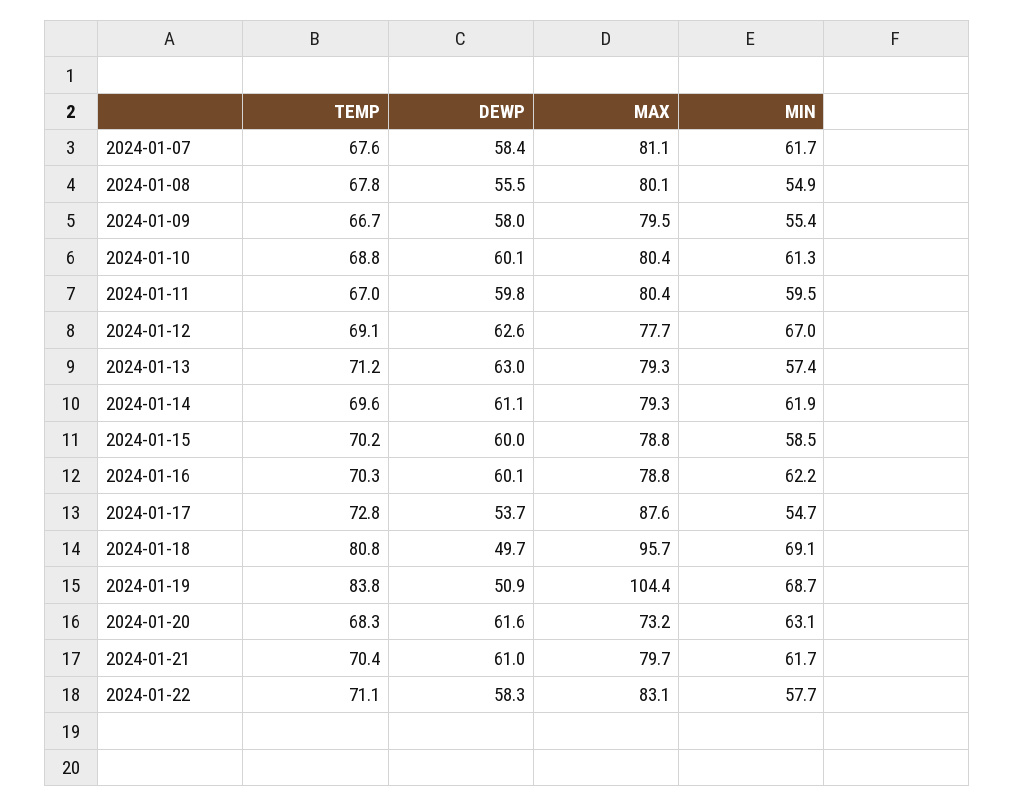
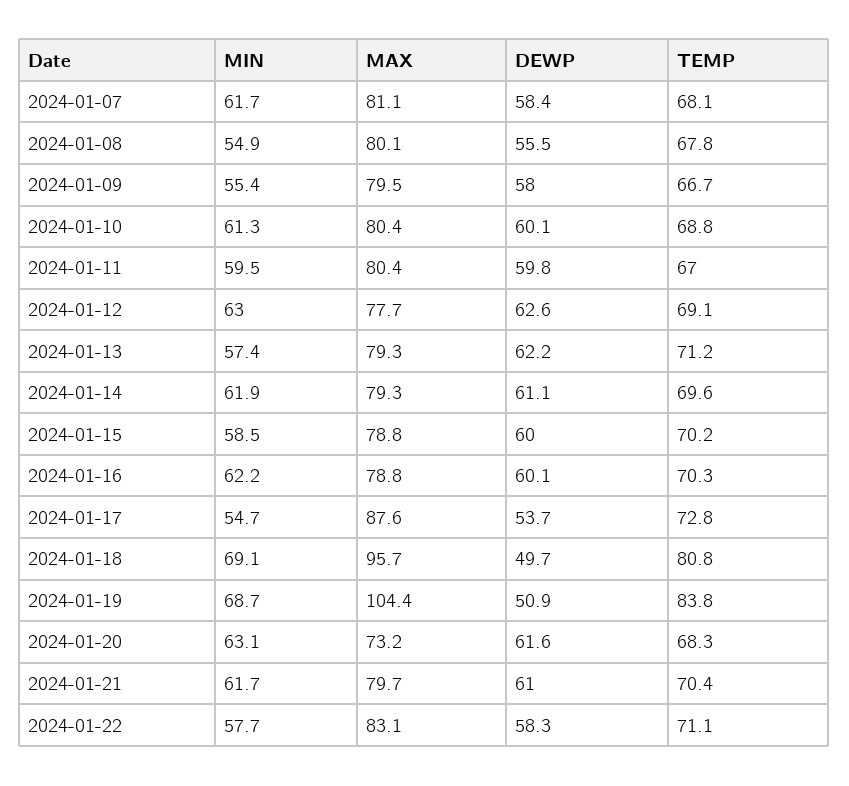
TEMP, 2024-01-07: 67.6 -> 68.1
MIN, 2024-01-12: 67 -> 63
DEWP, 2024-01-13: 63 -> 62.2

